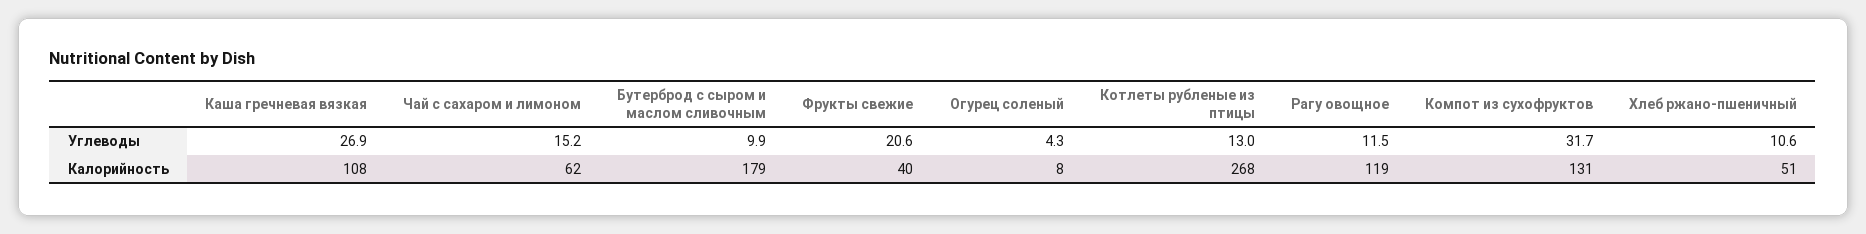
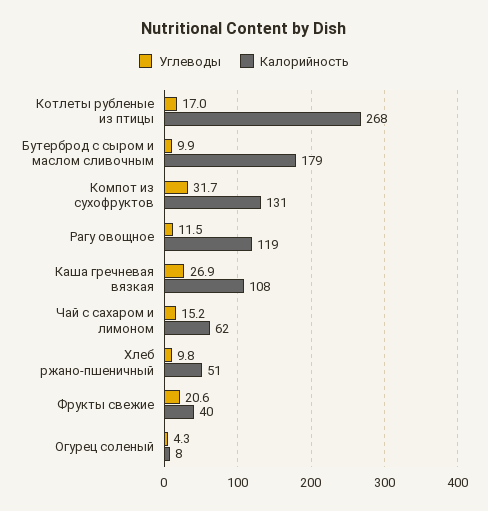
Углеводы, Котлеты рубленые из птицы: 13 -> 17
Углеводы, Хлеб ржано-пшеничный: 10.6 -> 9.8

